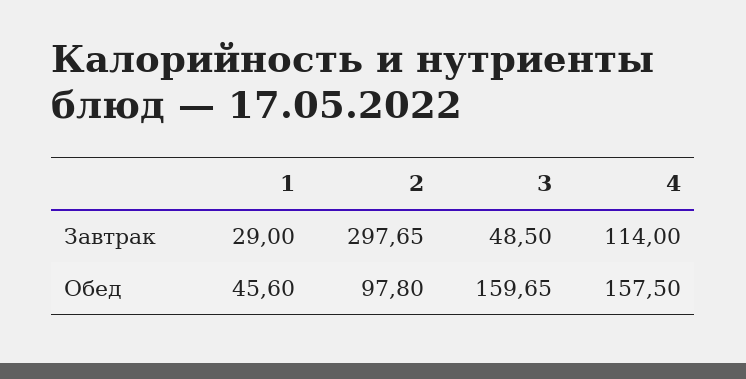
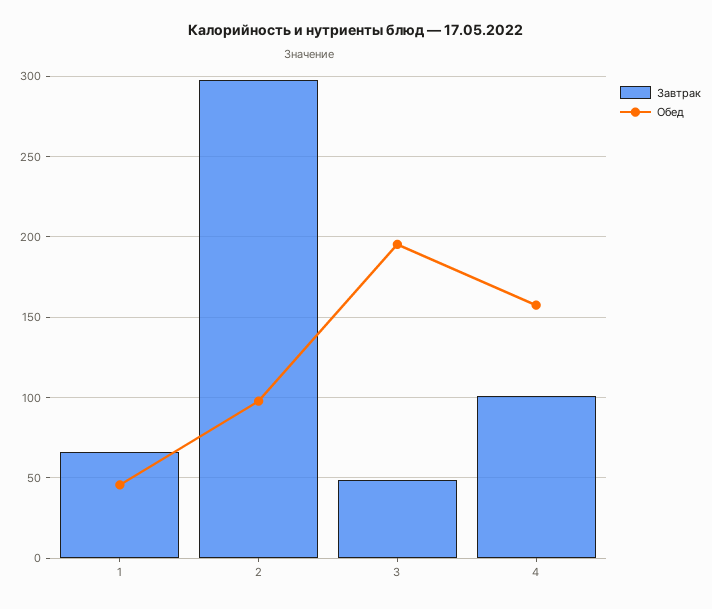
Завтрак, 1: 29 -> 65
Завтрак, 4: 114 -> 100
Обед, 3: 159.65 -> 195

